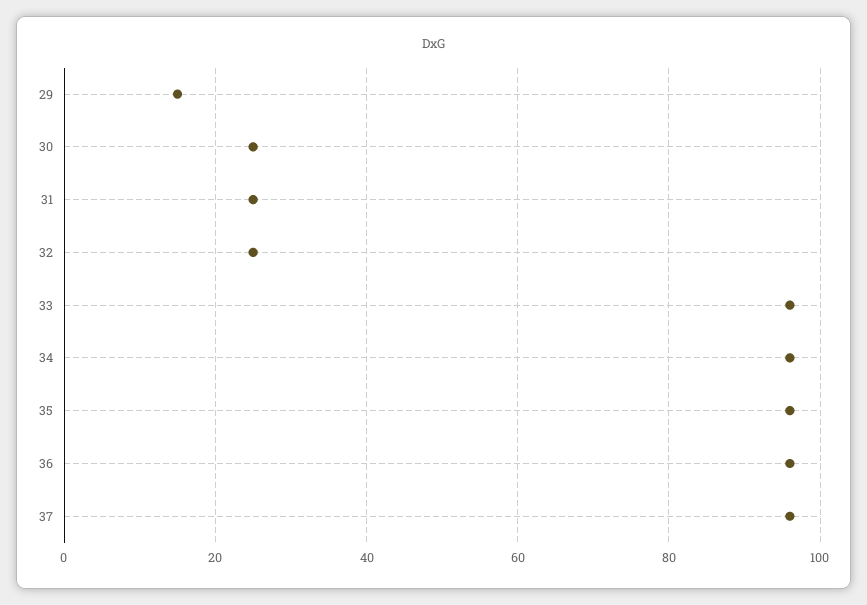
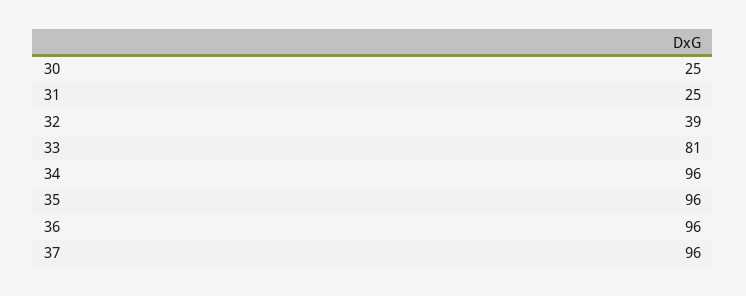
29: 15 -> none
32: 25 -> 39
33: 95 -> 81

